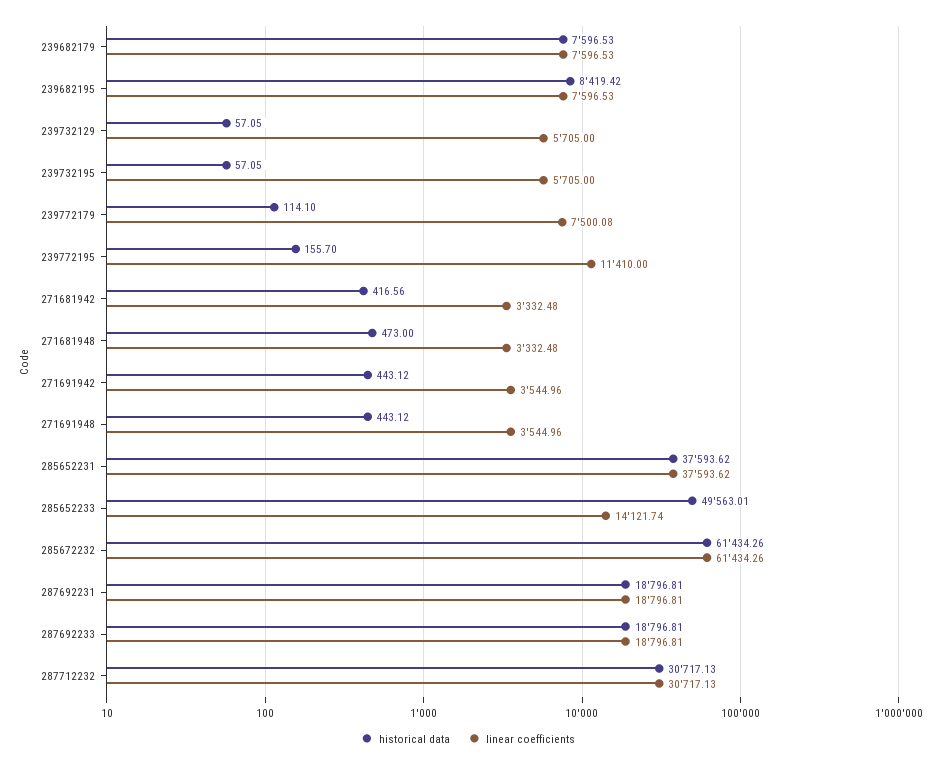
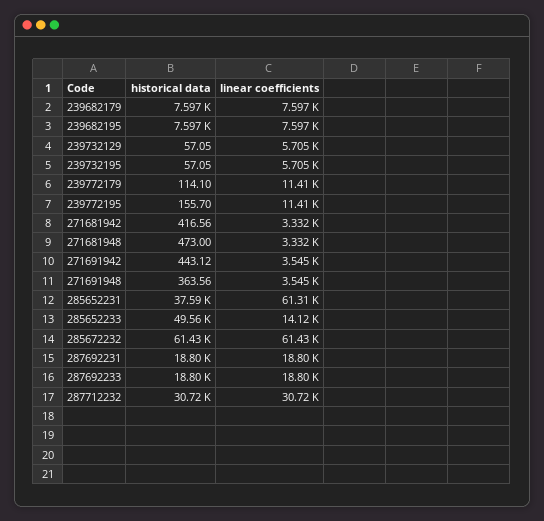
historical data, 239682195: 8419.42 -> 7597
linear coefficients, 239772179: 7500.08 -> 11410
historical data, 271691948: 443.12 -> 363.56
linear coefficients, 285652231: 37593.62 -> 61310

